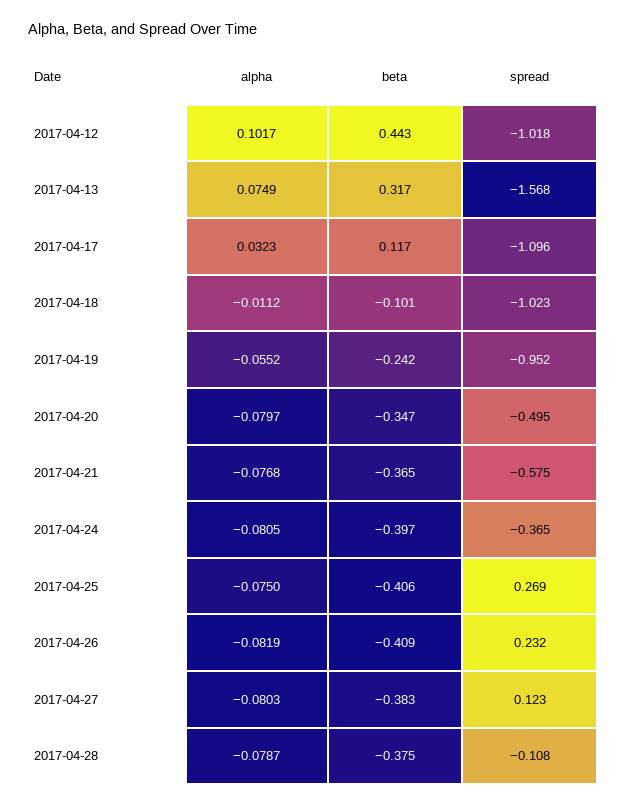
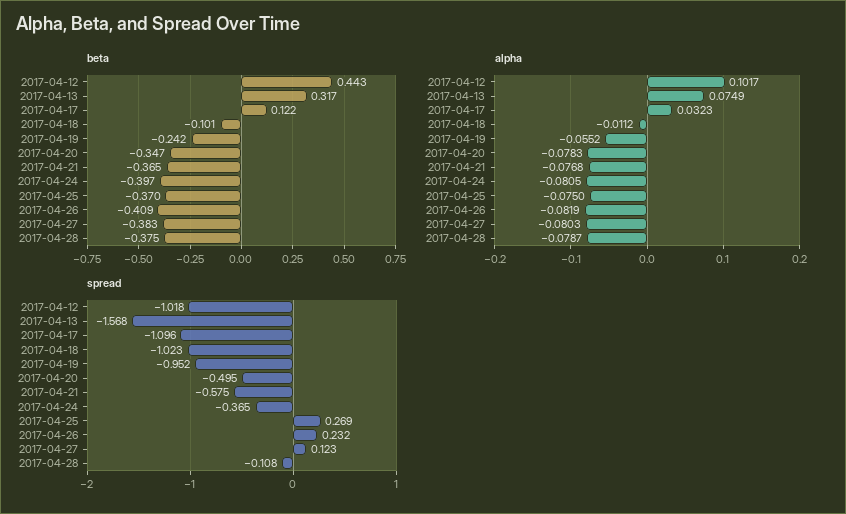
beta, 2017-04-17: 0.117 -> 0.122
alpha, 2017-04-20: -0.0797 -> -0.0783
beta, 2017-04-25: -0.406 -> -0.37

